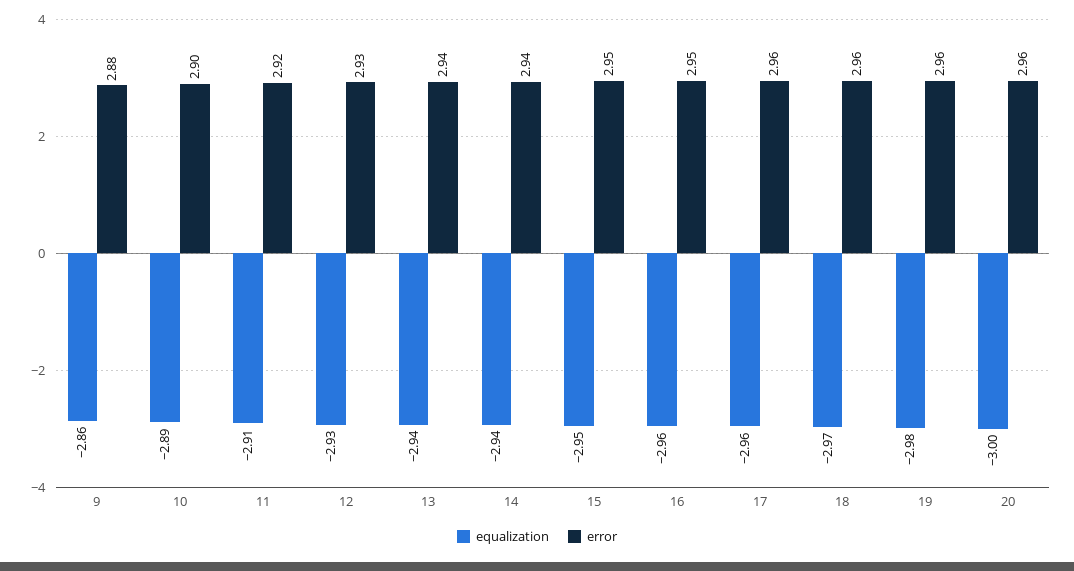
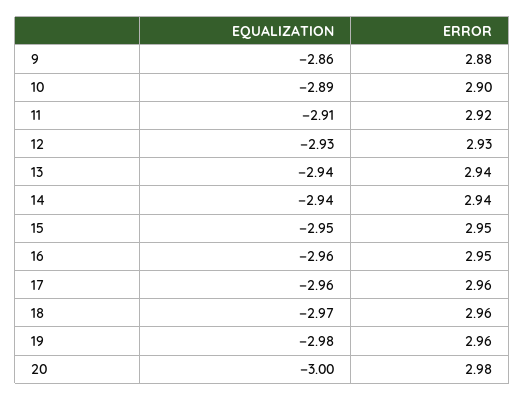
error, 20: 2.96 -> 2.98

